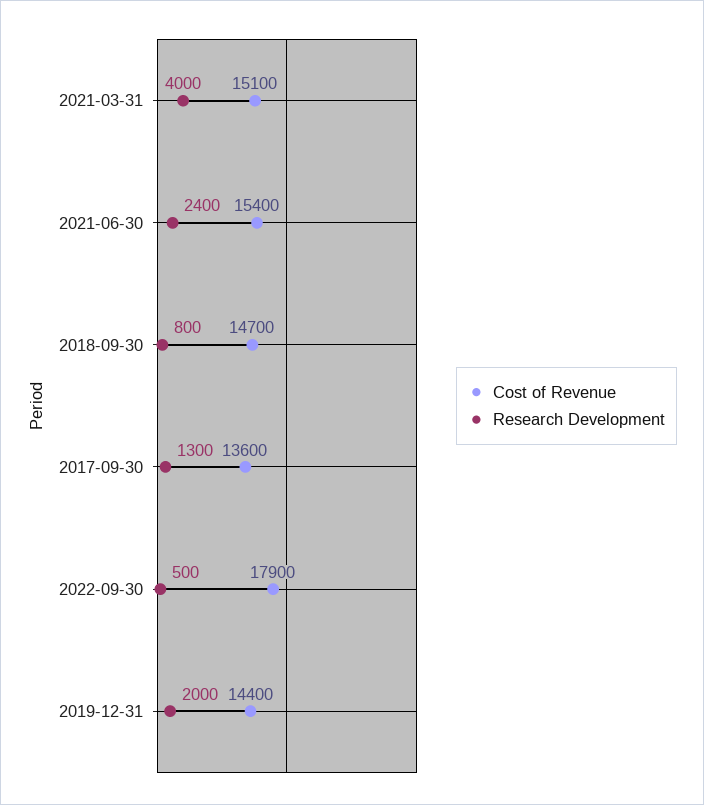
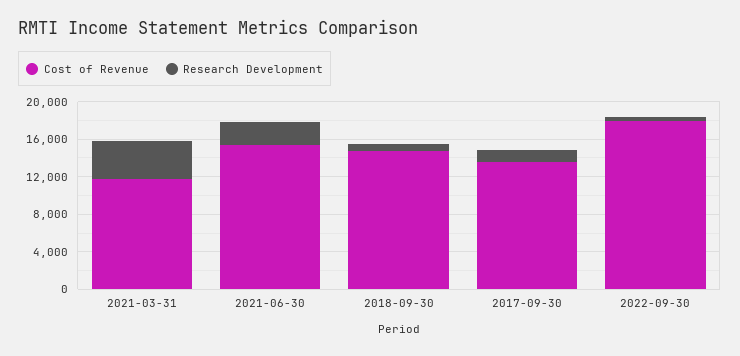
Cost of Revenue, 2021-03-31: 15100 -> 12000
Cost of Revenue, 2019-12-31: 14400 -> none
Research Development, 2019-12-31: 2000 -> none

